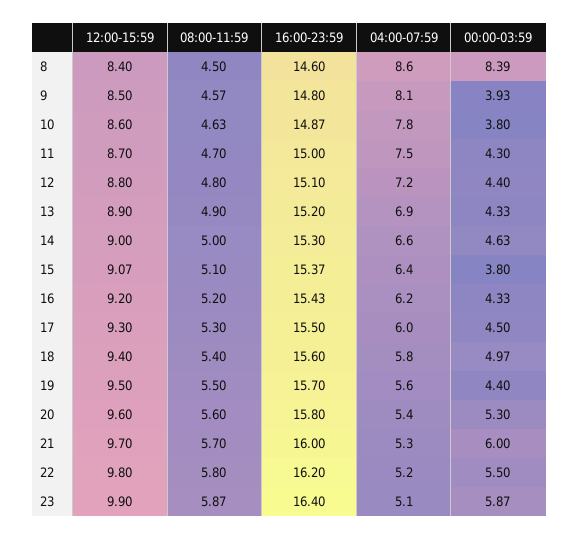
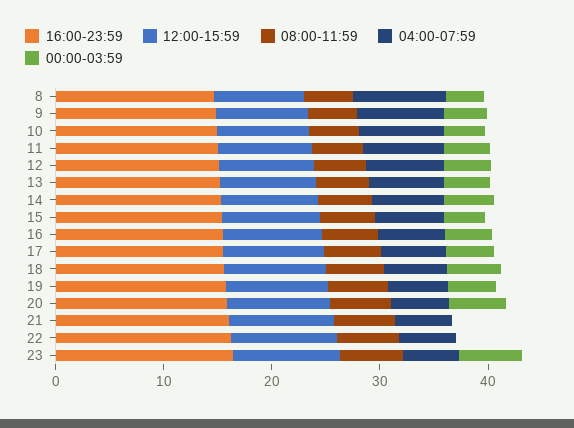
00:00-03:59, 8: 8.39 -> 4
00:00-03:59, 21: 6 -> 0
00:00-03:59, 22: 5.5 -> 0

